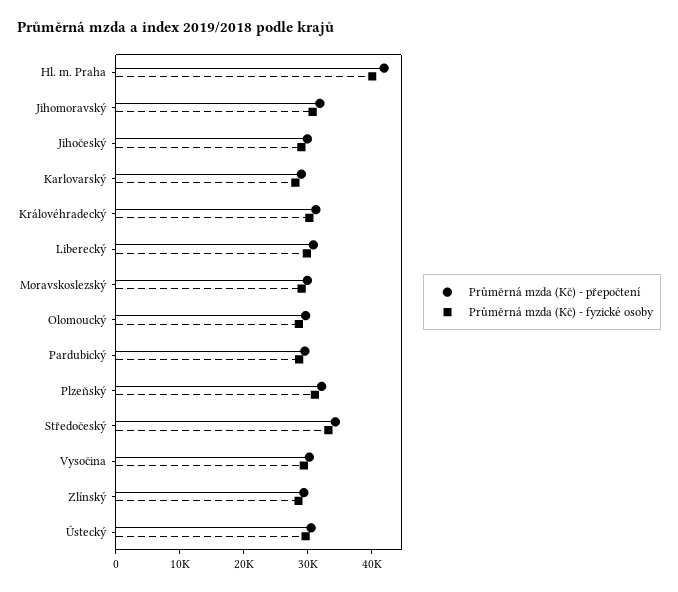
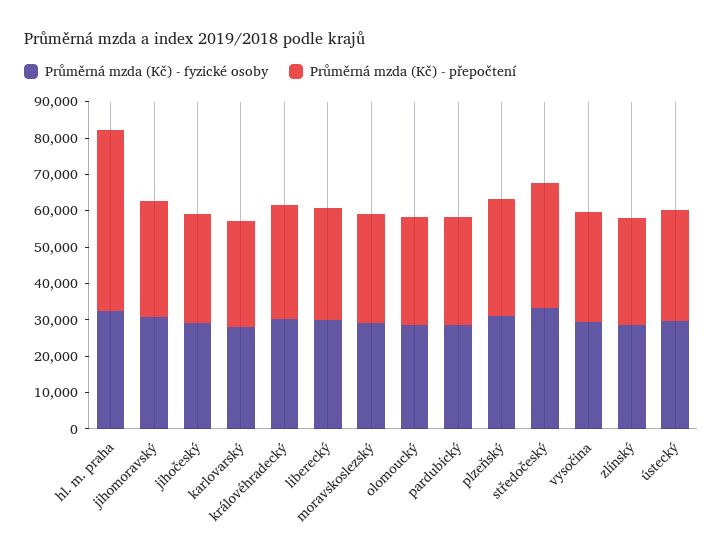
Průměrná mzda (Kč) - přepočtení, Hl. m. Praha: 42000 -> 50000
Průměrná mzda (Kč) - fyzické osoby, Hl. m. Praha: 40000 -> 32500

